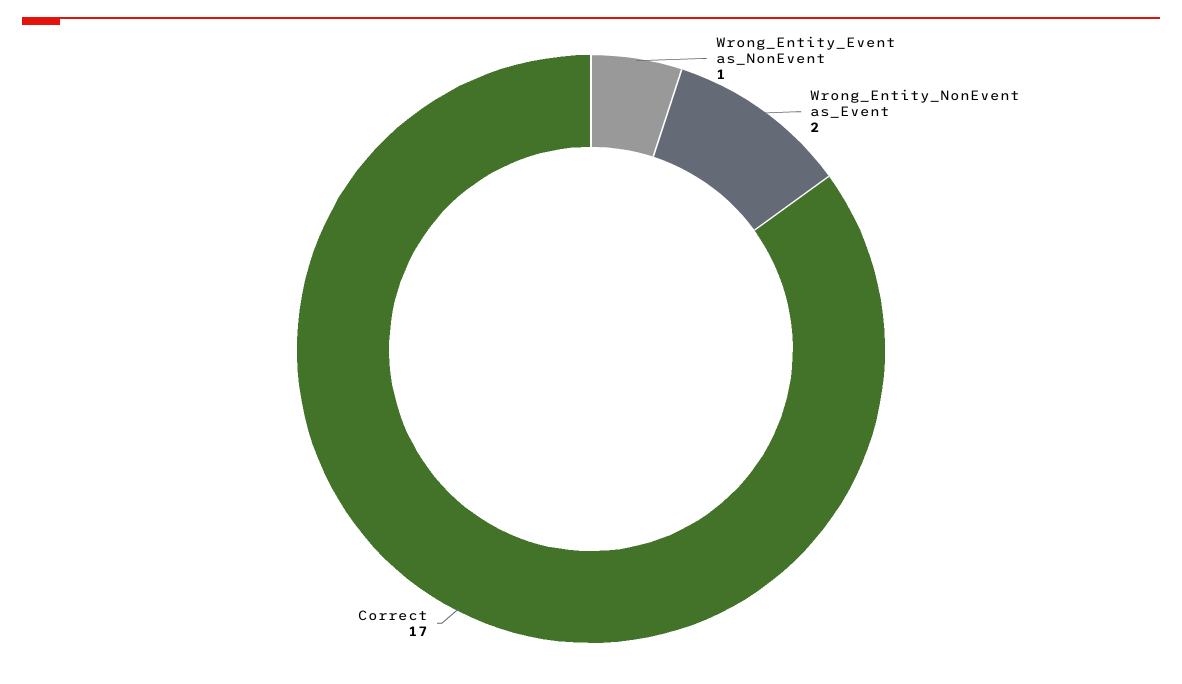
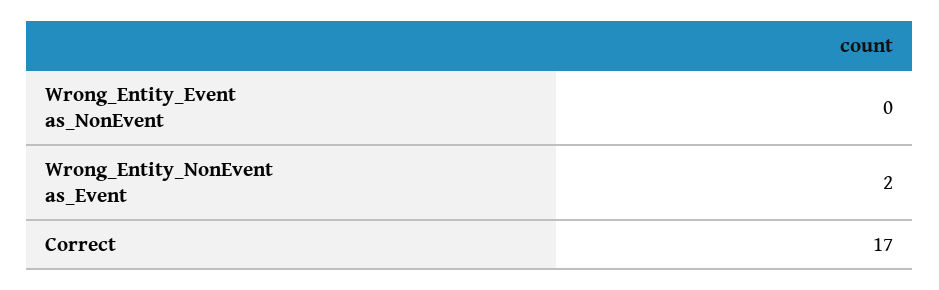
Wrong_Entity_Event as_NonEvent: 1 -> 0

